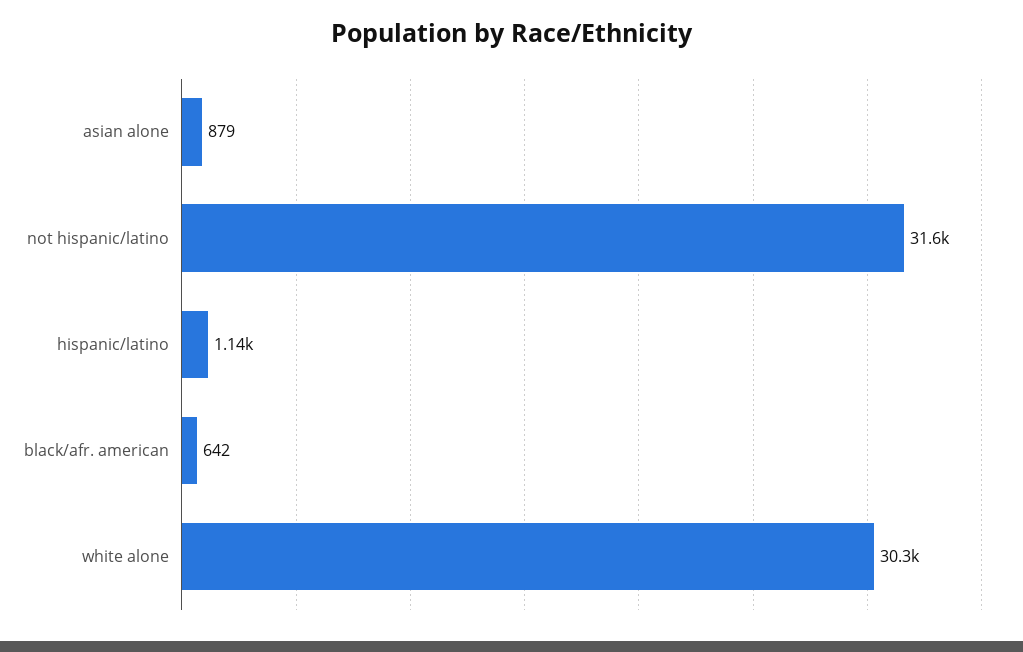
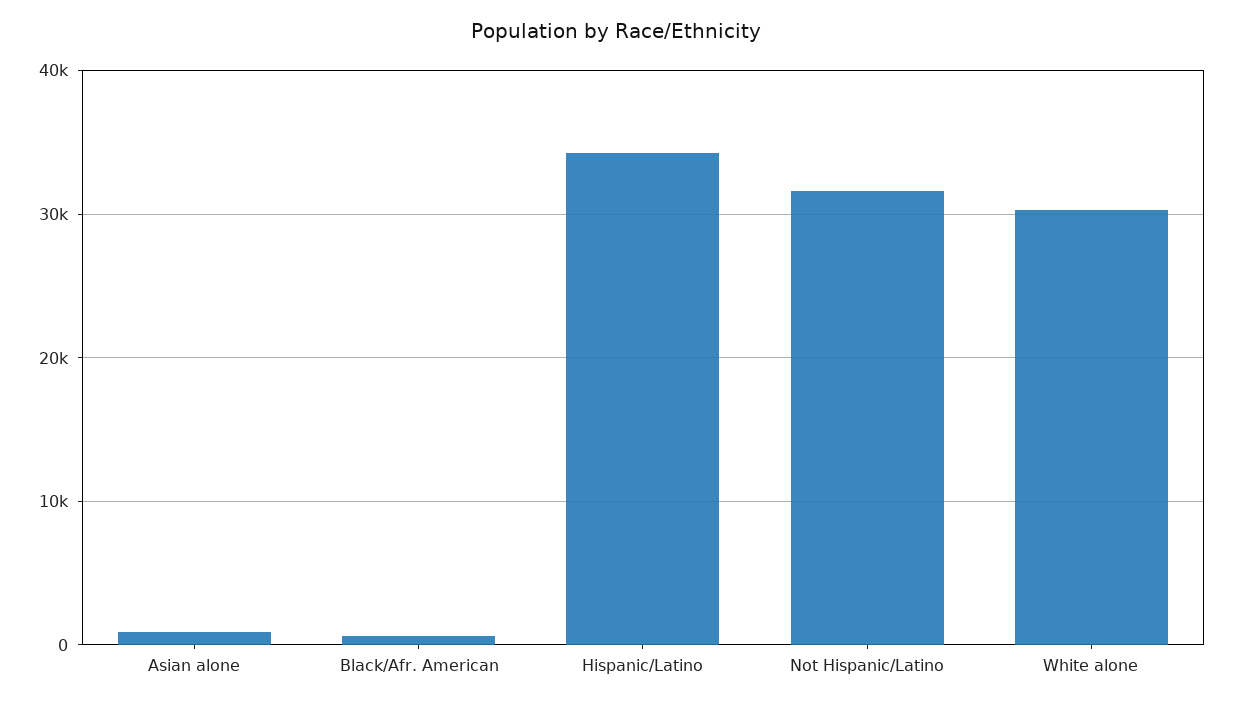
hispanic/latino: 1140 -> 34000

